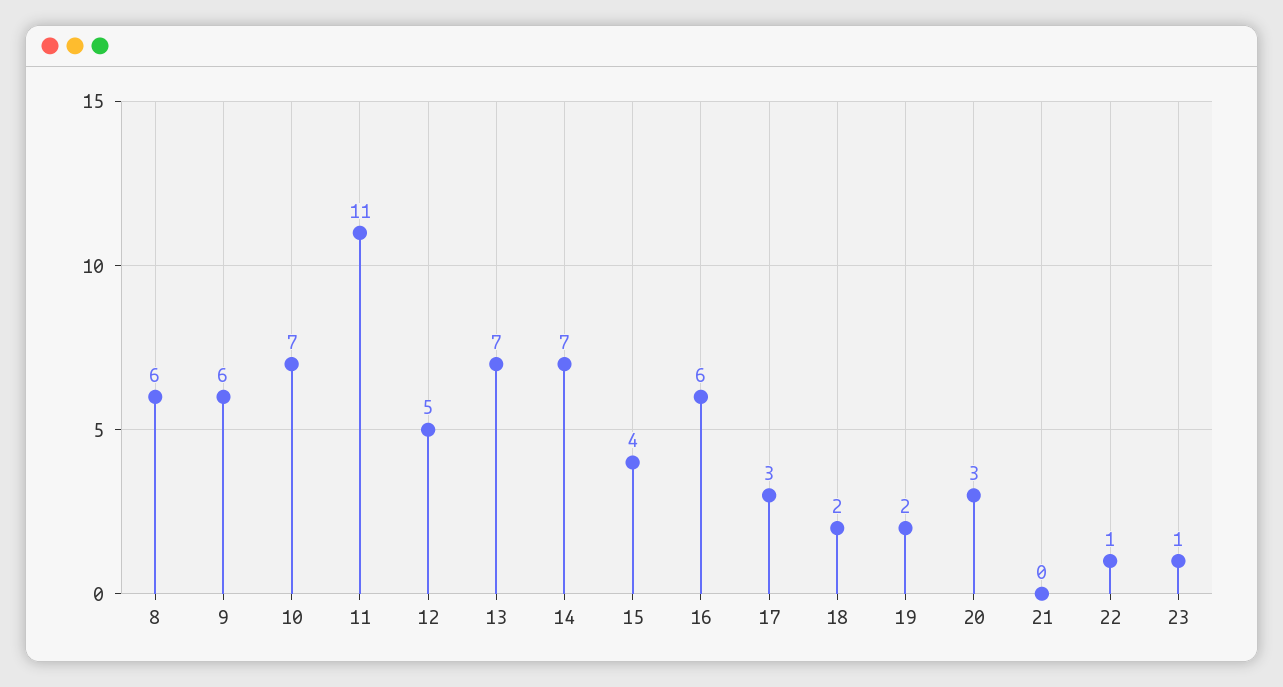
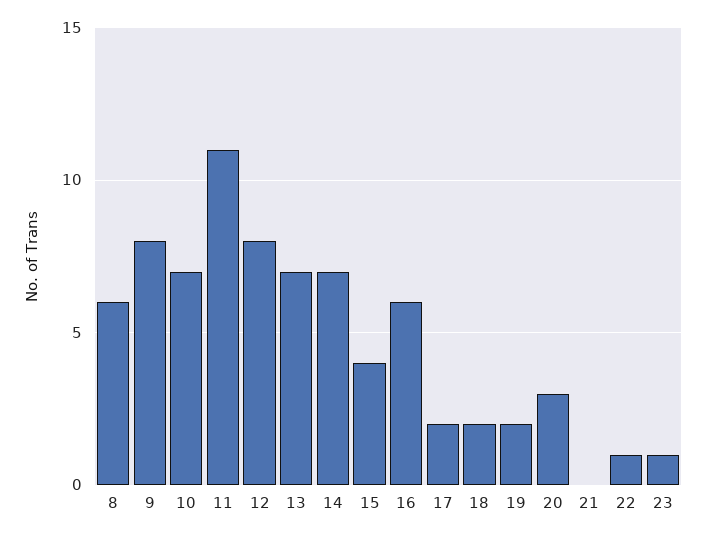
9: 6 -> 8
12: 5 -> 8
17: 3 -> 2

